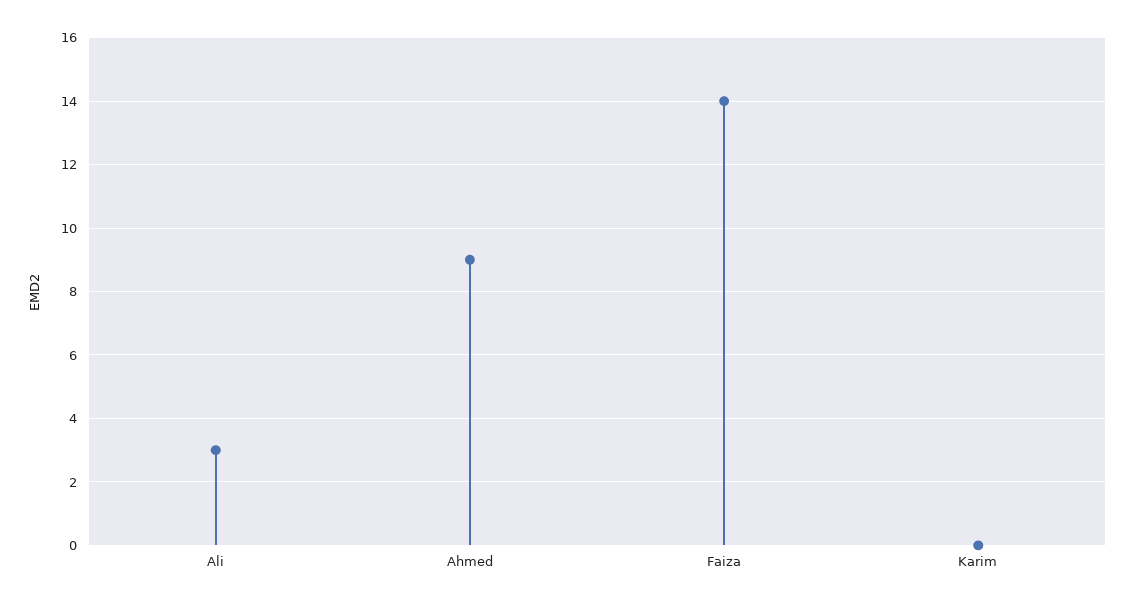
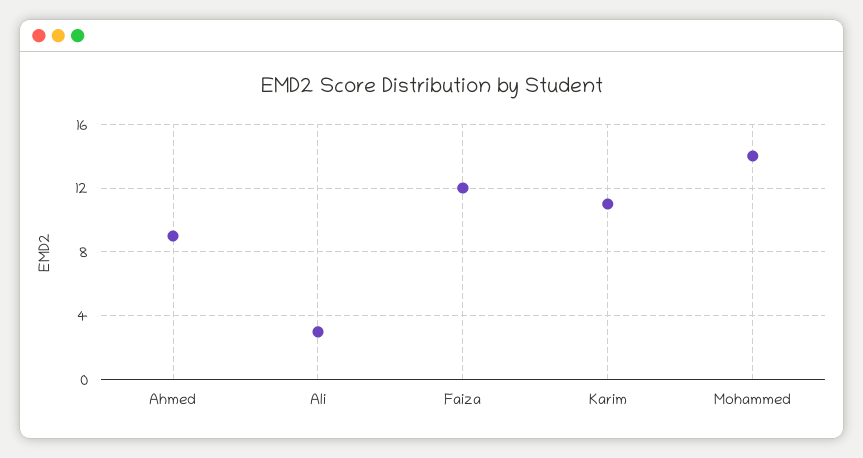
Faiza: 14 -> 12
Karim: 0 -> 11
Mohammed: none -> 14

